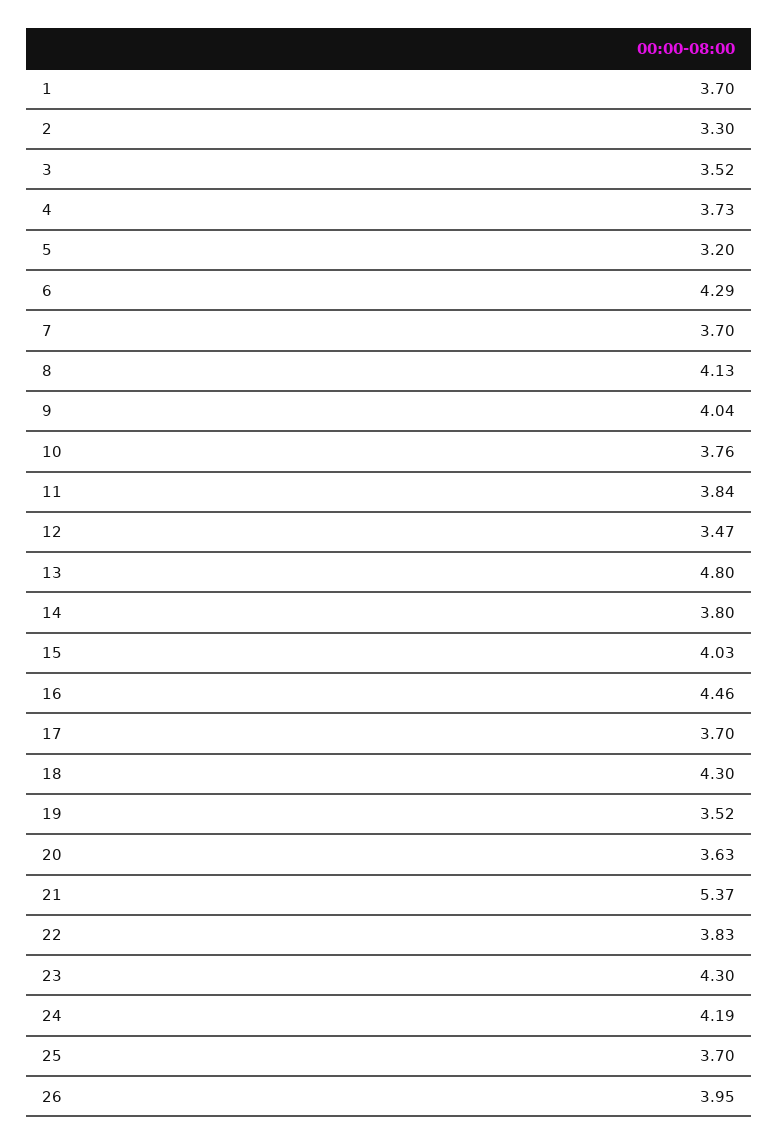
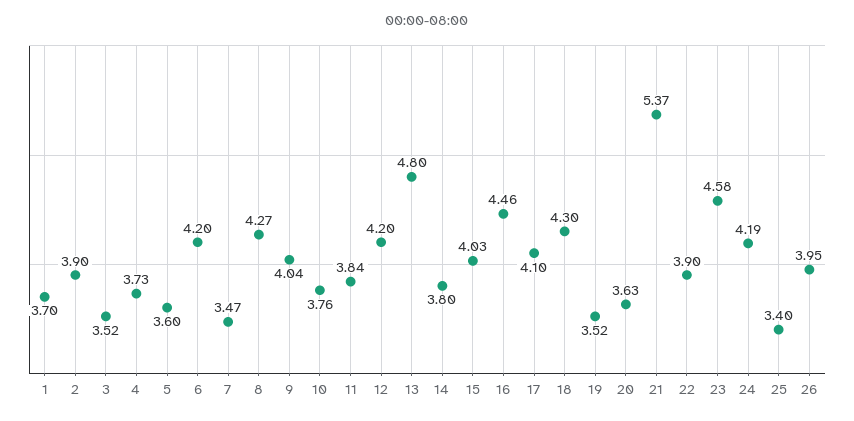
2: 3.3 -> 3.9
5: 3.2 -> 3.6
6: 4.29 -> 4.2
7: 3.7 -> 3.47
8: 4.13 -> 4.27
12: 3.47 -> 4.2
17: 3.7 -> 4.1
22: 3.83 -> 3.9
23: 4.3 -> 4.58
25: 3.7 -> 3.4

